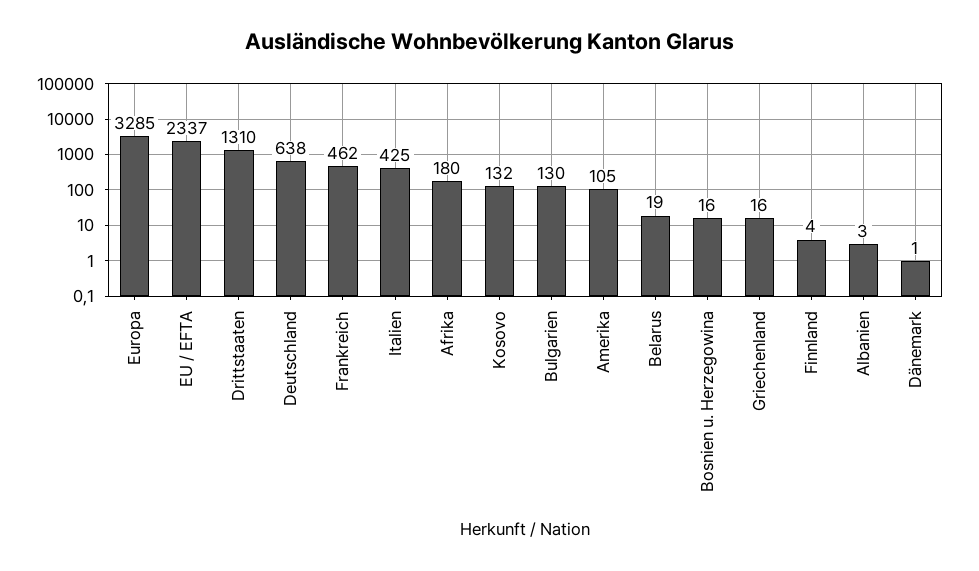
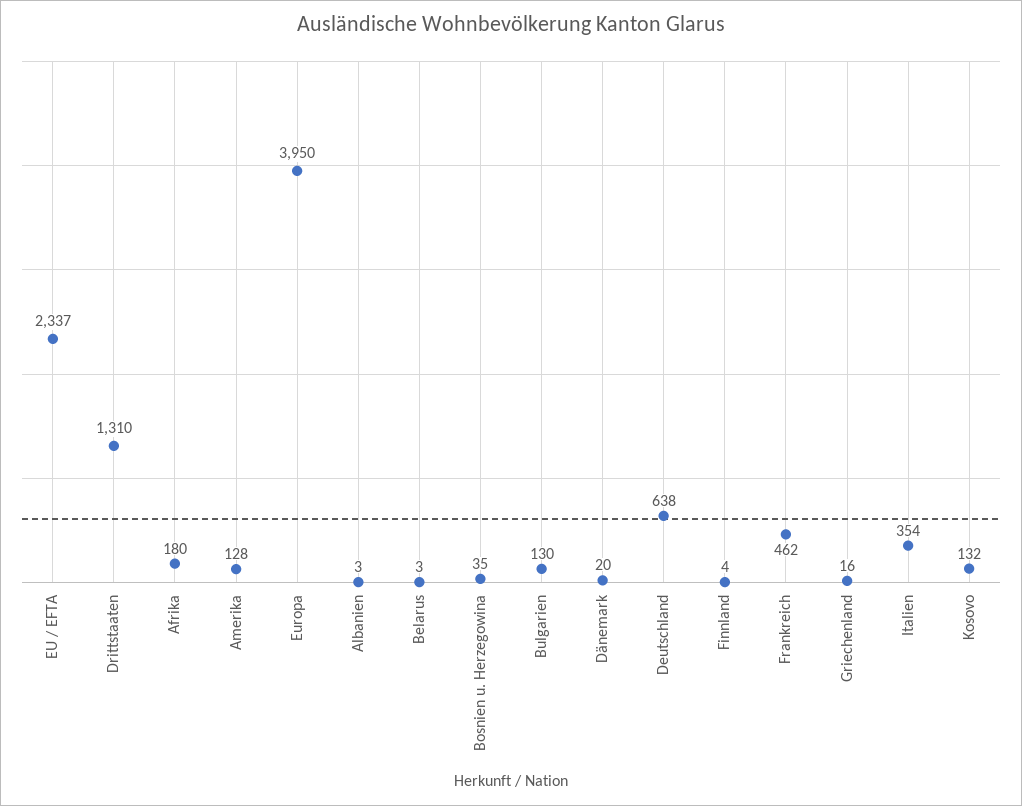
Europa: 3285 -> 3950
Italien: 425 -> 354
Amerika: 105 -> 128
Belarus: 19 -> 3
Bosnien u. Herzegowina: 16 -> 35
Dänemark: 1 -> 20

